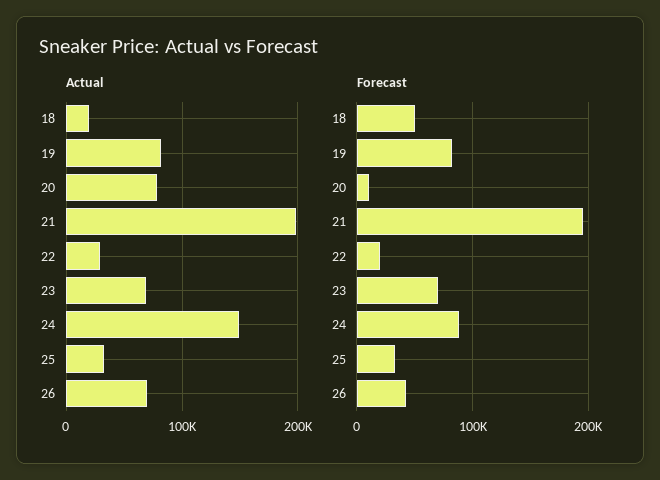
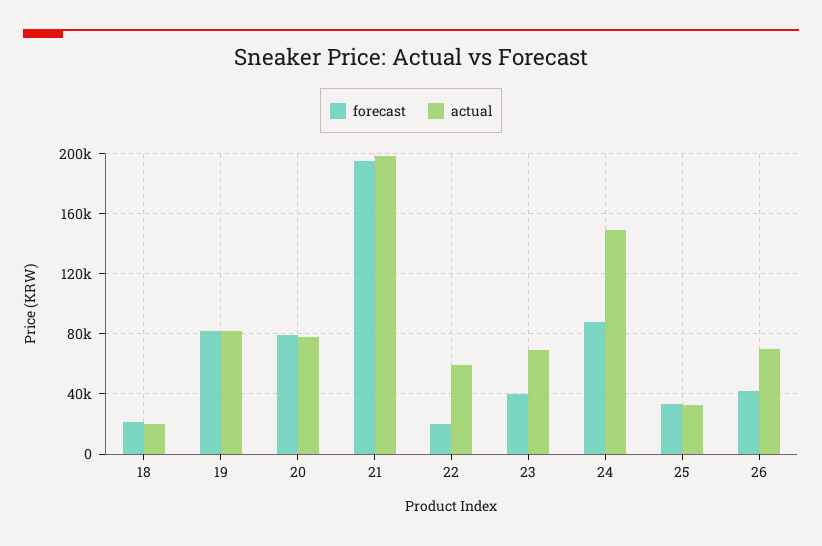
Actual, 22: 30000 -> 60000
Forecast, 18: 50000 -> 20000
Forecast, 20: 10000 -> 80000
Forecast, 23: 70000 -> 40000

